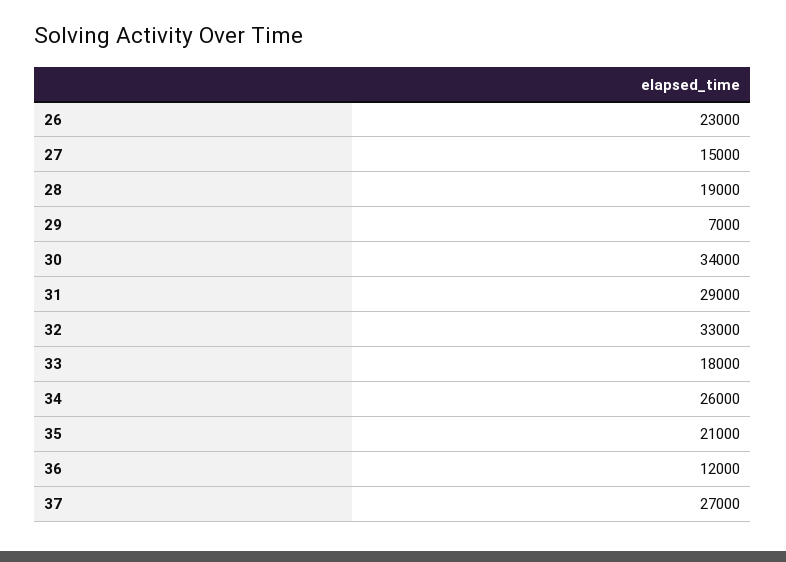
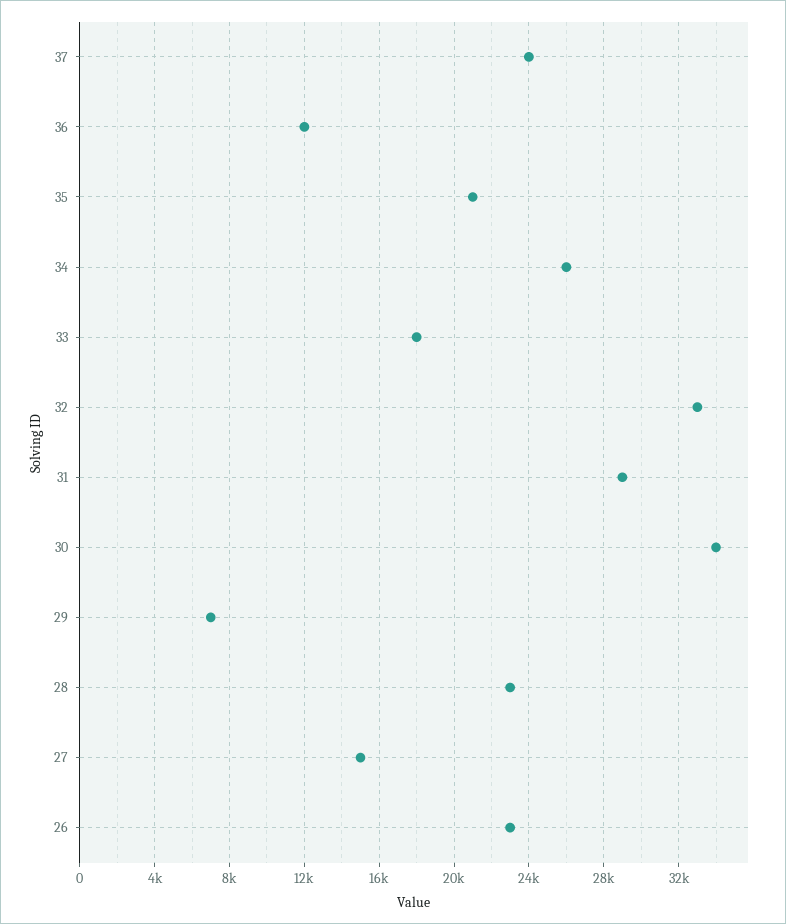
28: 19000 -> 23000
37: 27000 -> 24000

